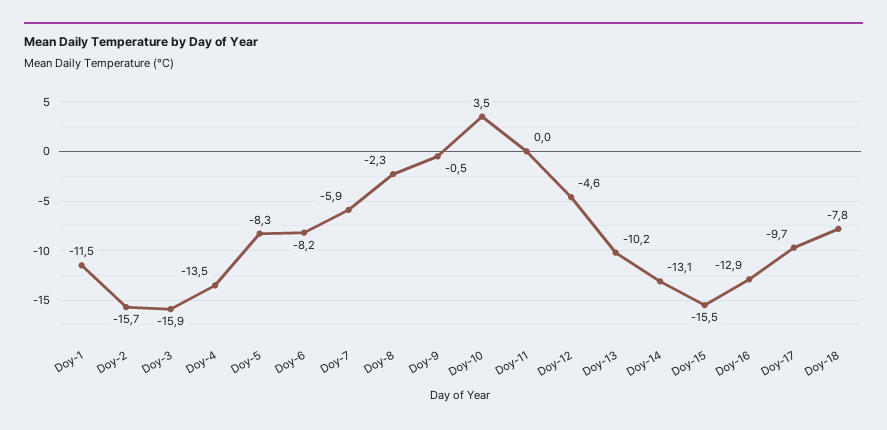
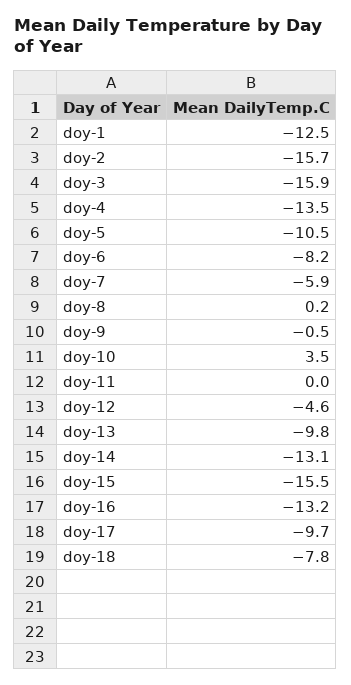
Doy-1: -11.5 -> -12.5
Doy-5: -8.3 -> -10.5
Doy-8: -2.3 -> 0.2
Doy-13: -10.2 -> -9.8
Doy-16: -12.9 -> -13.2

